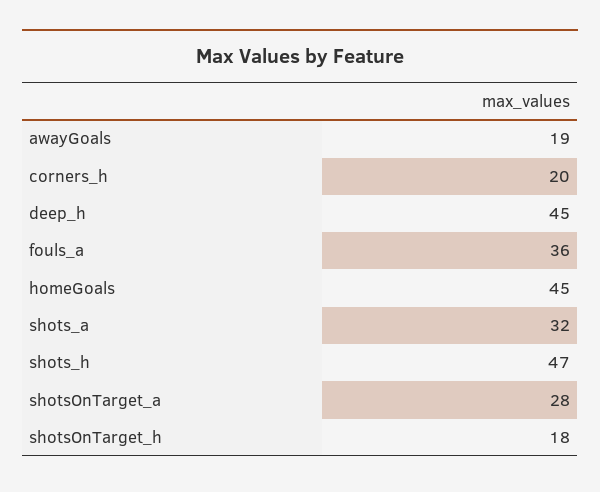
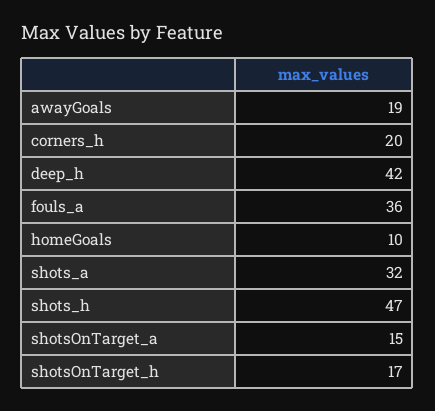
deep_h: 45 -> 42
homeGoals: 45 -> 10
shotsOnTarget_a: 28 -> 15
shotsOnTarget_h: 18 -> 17

